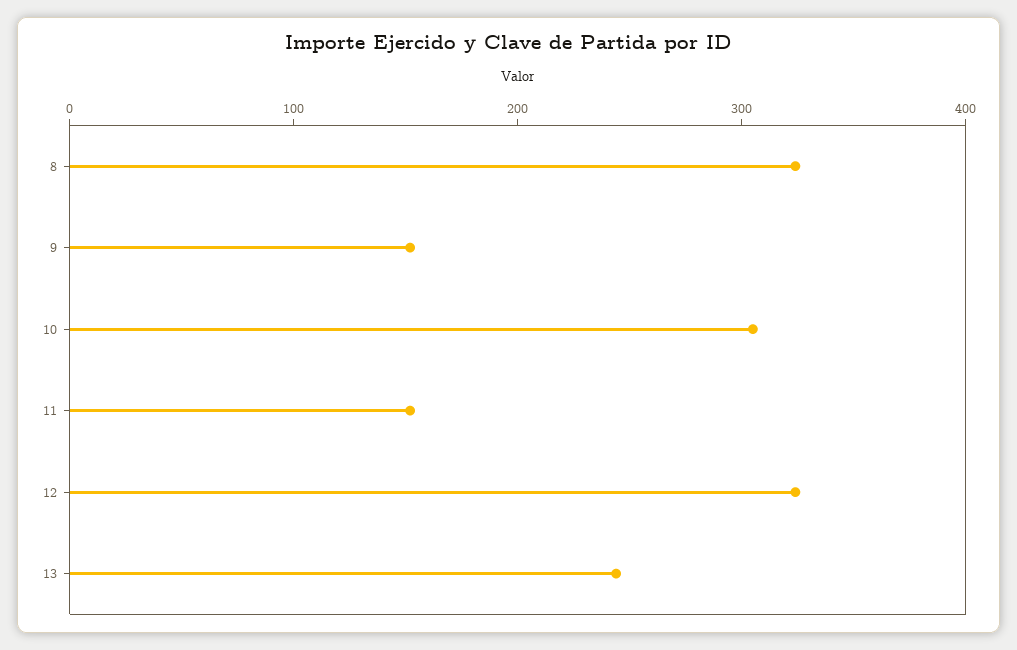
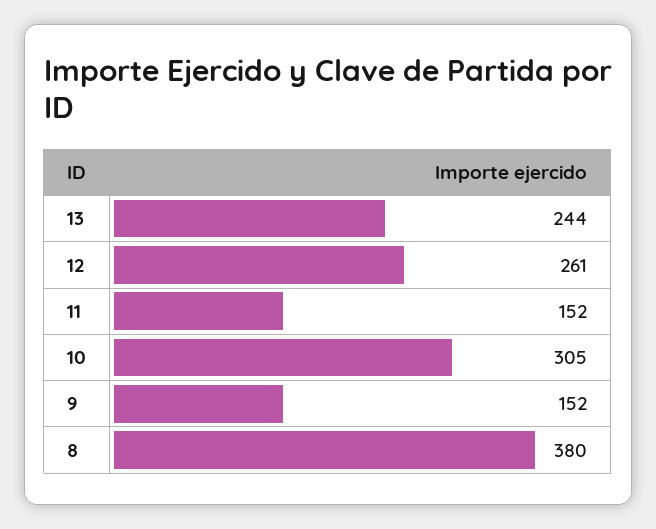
8: 320 -> 380
12: 320 -> 261

